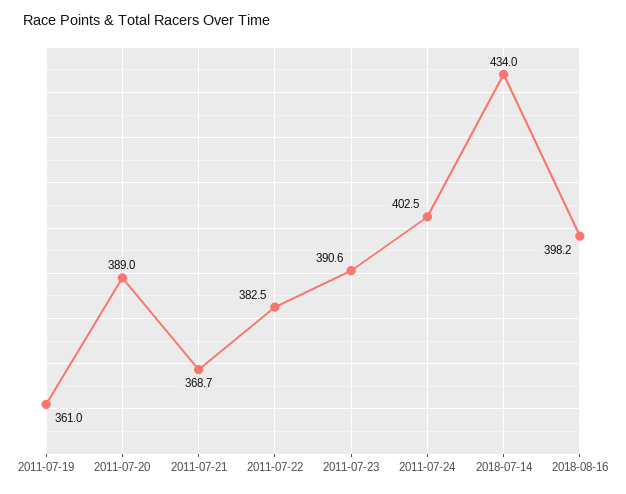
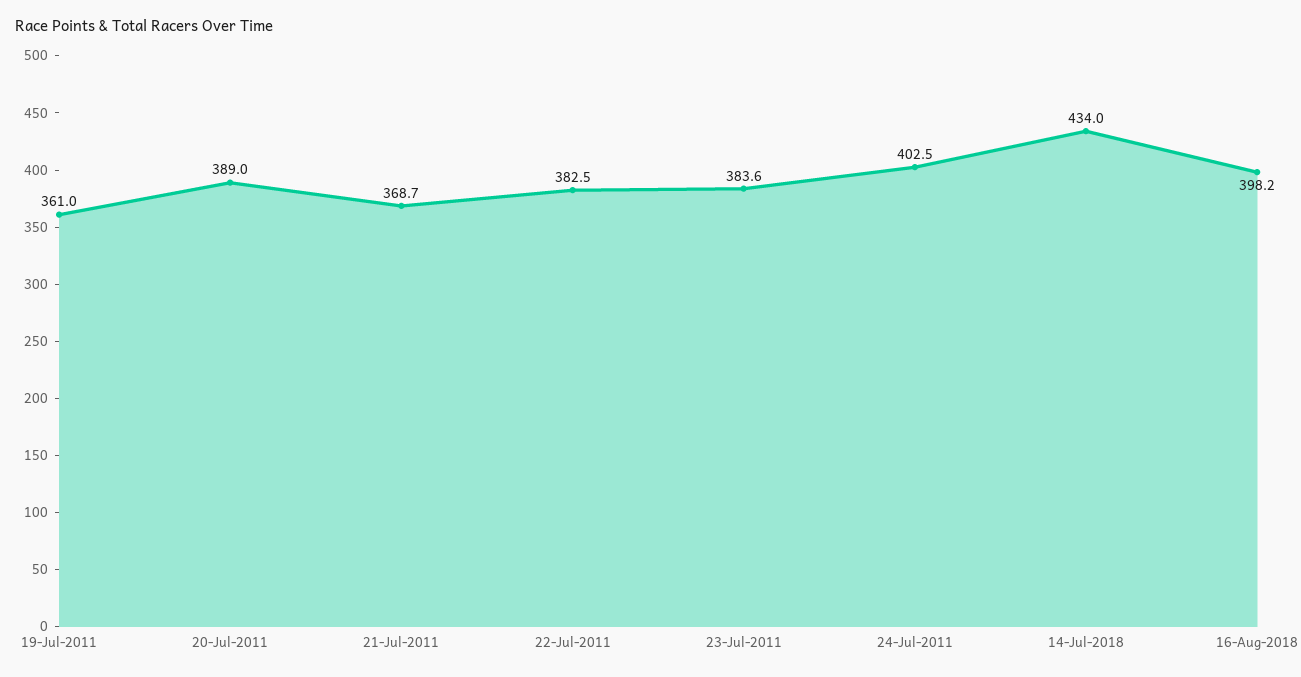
2011-07-23: 390.6 -> 383.6

